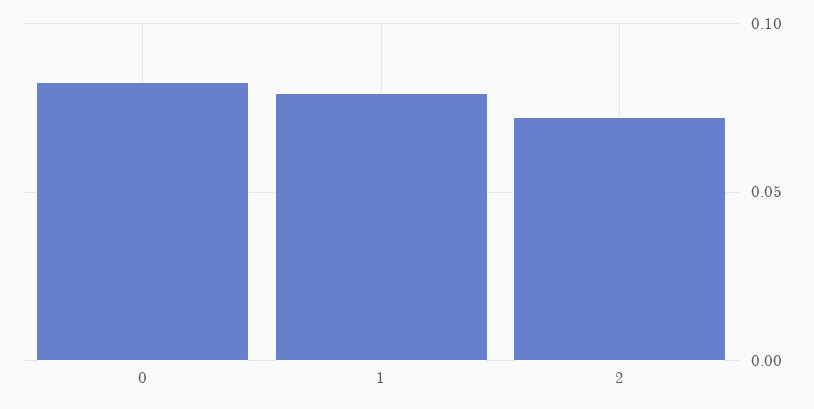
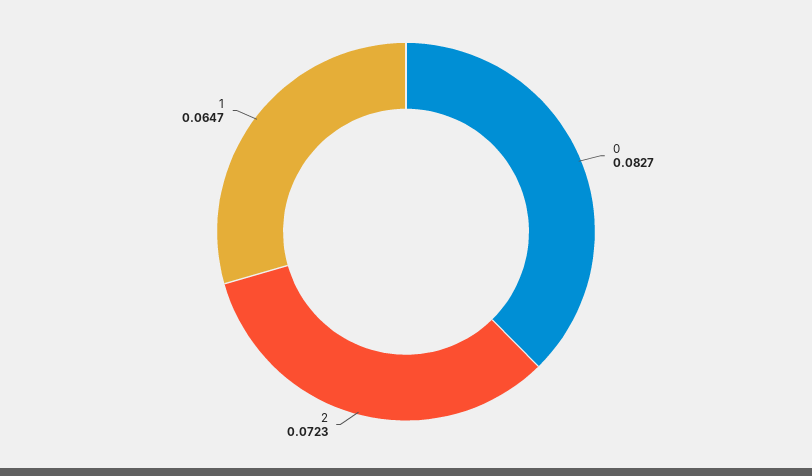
1: 0.08 -> 0.0647

